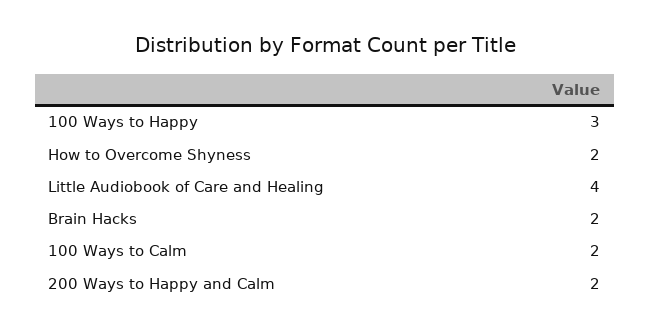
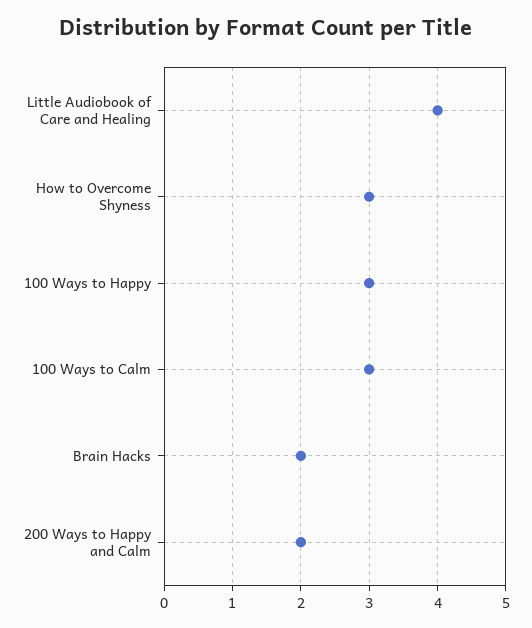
How to Overcome Shyness: 2 -> 3
100 Ways to Calm: 2 -> 3

